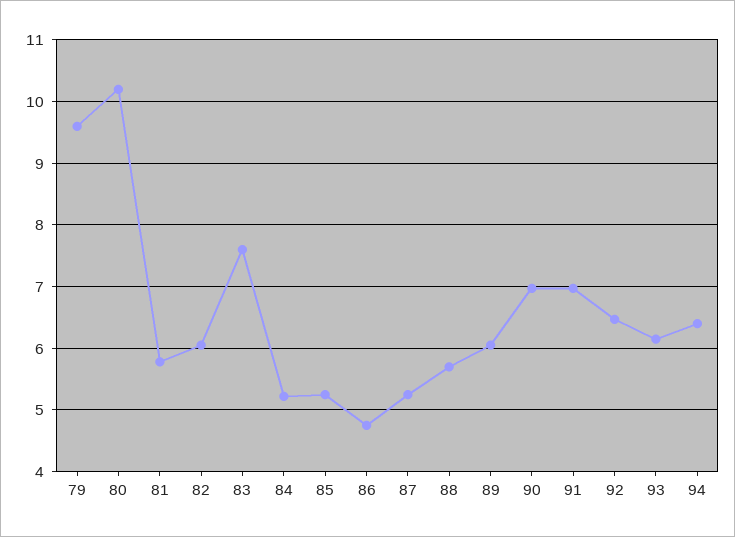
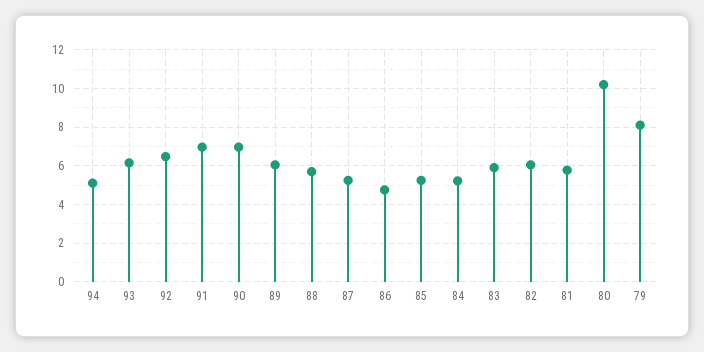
79: 9.6 -> 8
83: 7.6 -> 6
94: 6.4 -> 5

